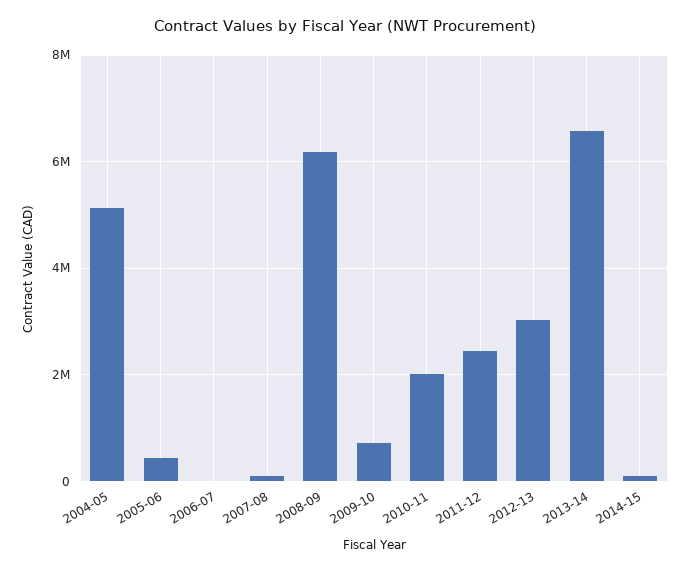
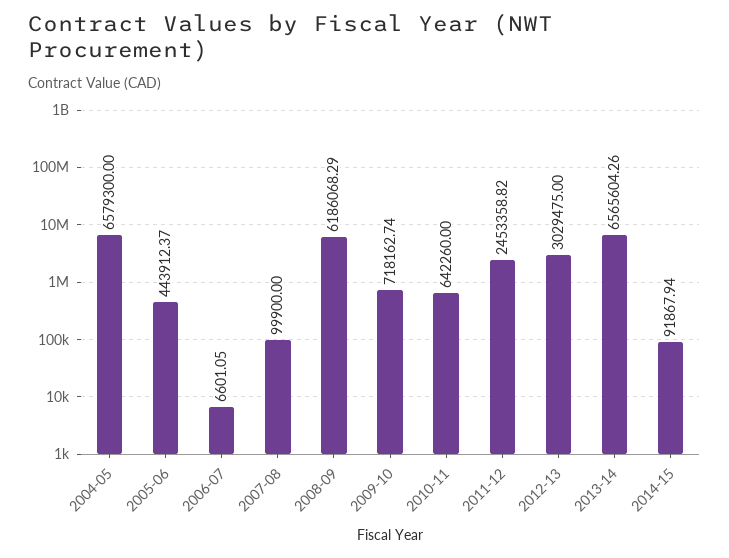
2004-05: 5200000 -> 6579300
2010-11: 2000000 -> 642260

